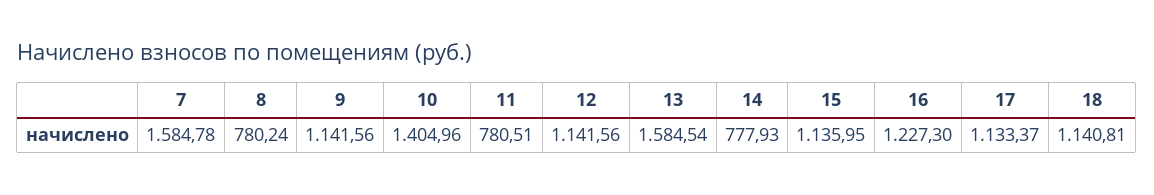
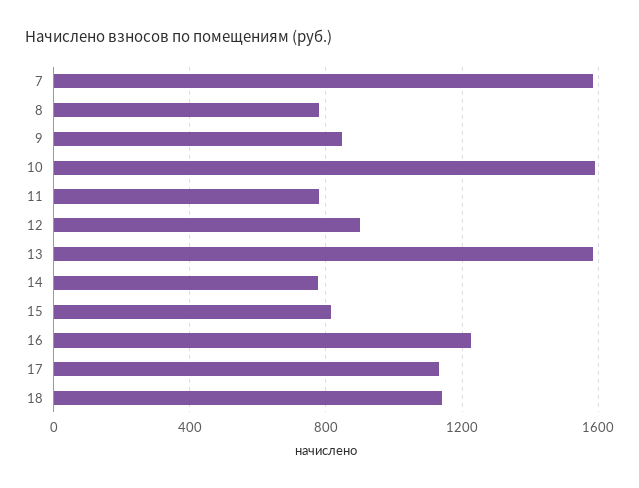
9: 1141.56 -> 850
10: 1404.96 -> 1600
12: 1141.56 -> 900
15: 1135.95 -> 800

